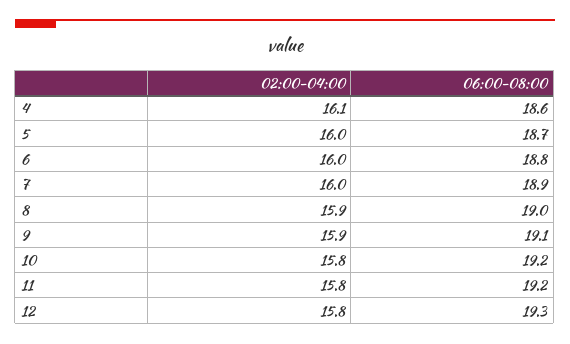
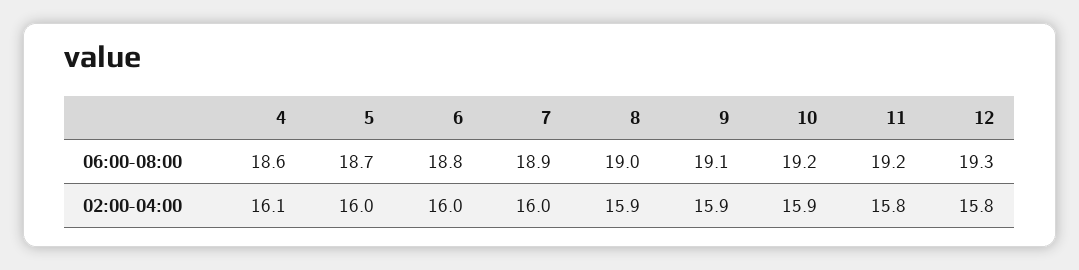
02:00-04:00, 10: 15.8 -> 15.9

